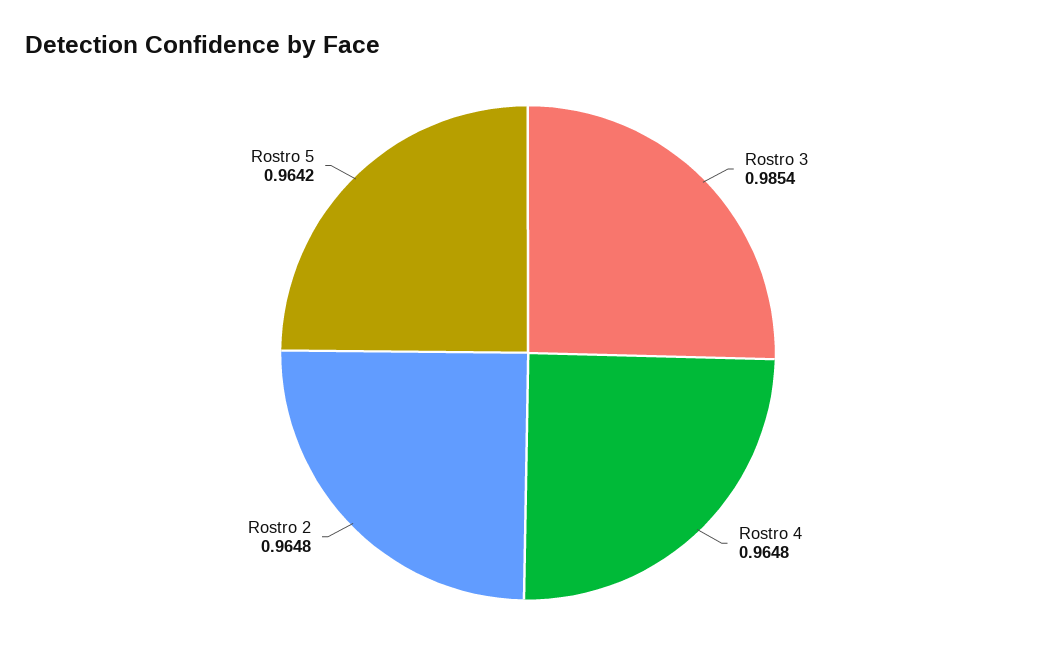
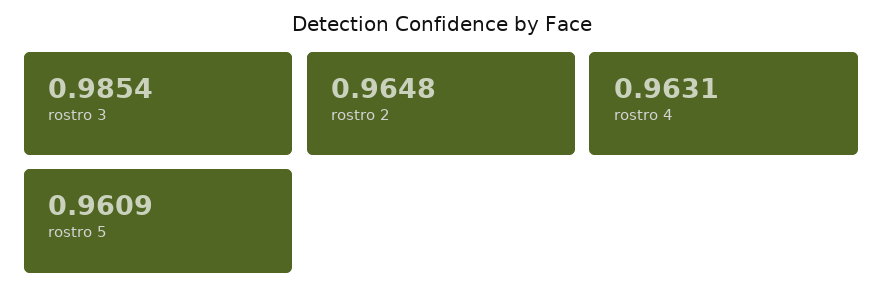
Rostro 4: 0.9648 -> 0.9631
Rostro 5: 0.9642 -> 0.9609

